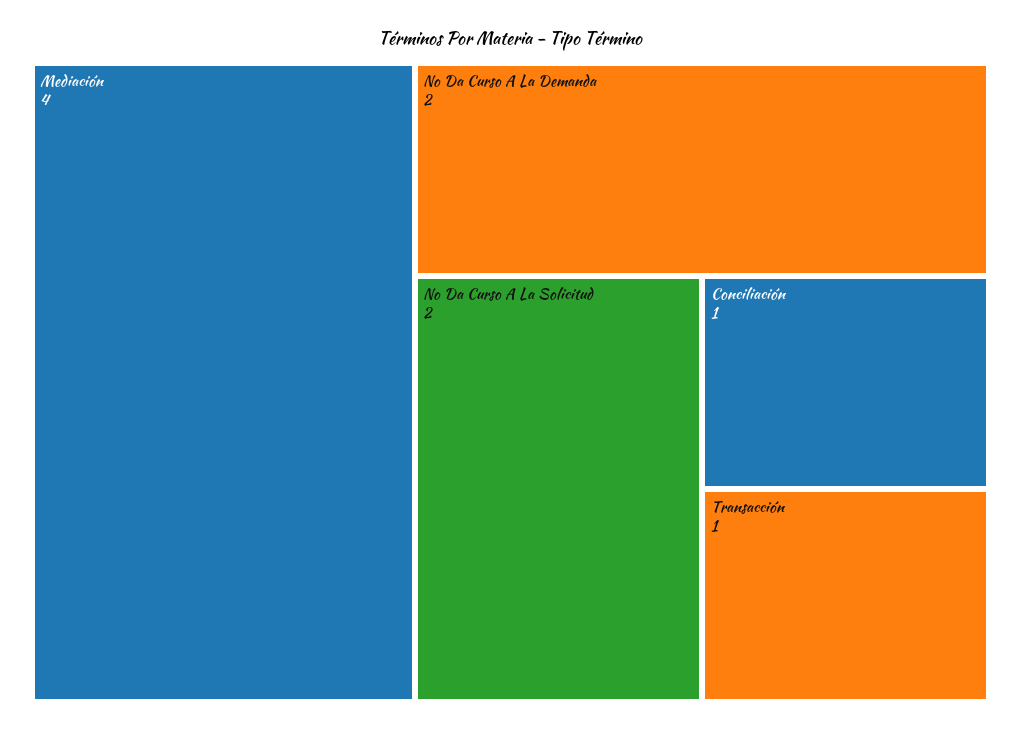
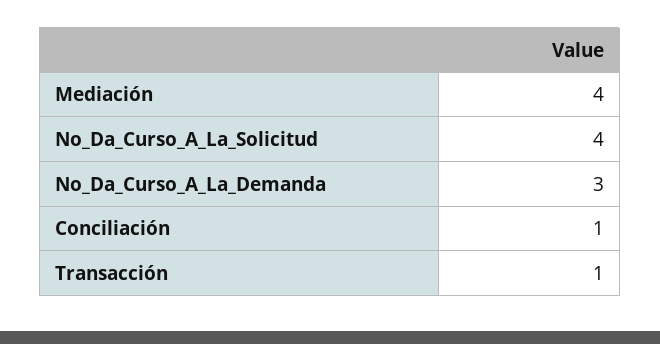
No Da Curso A La Demanda: 2 -> 3
No Da Curso A La Solicitud: 2 -> 4

